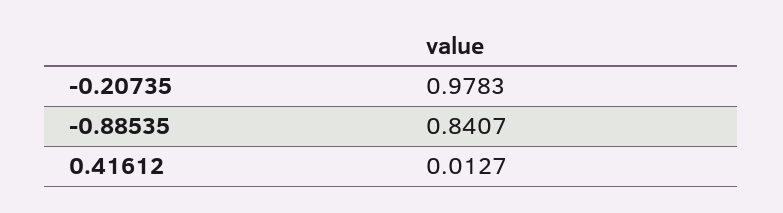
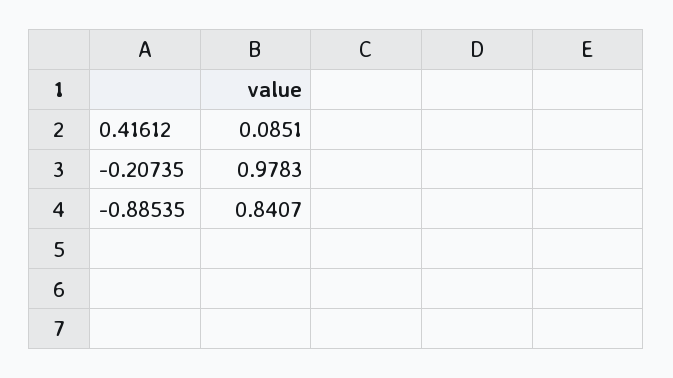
0.41612: 0.0127 -> 0.0851

